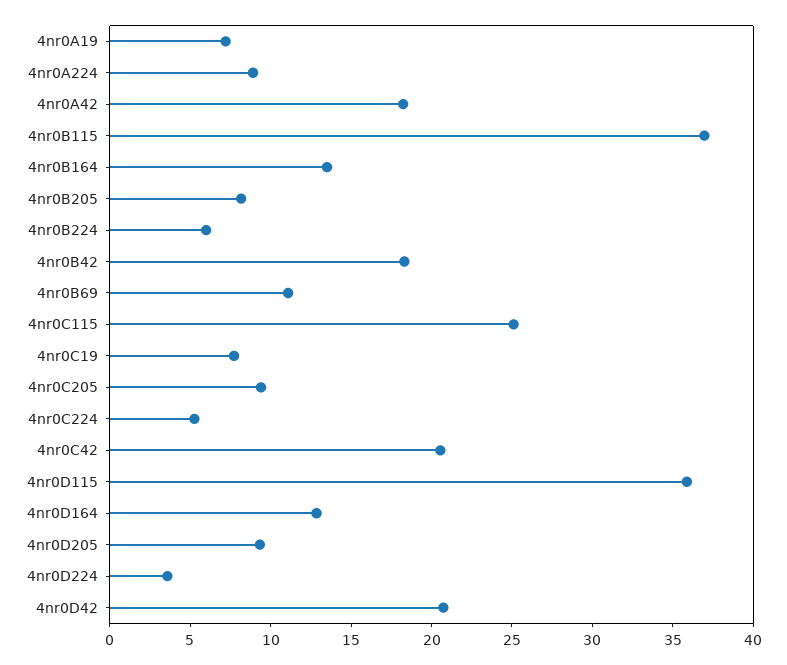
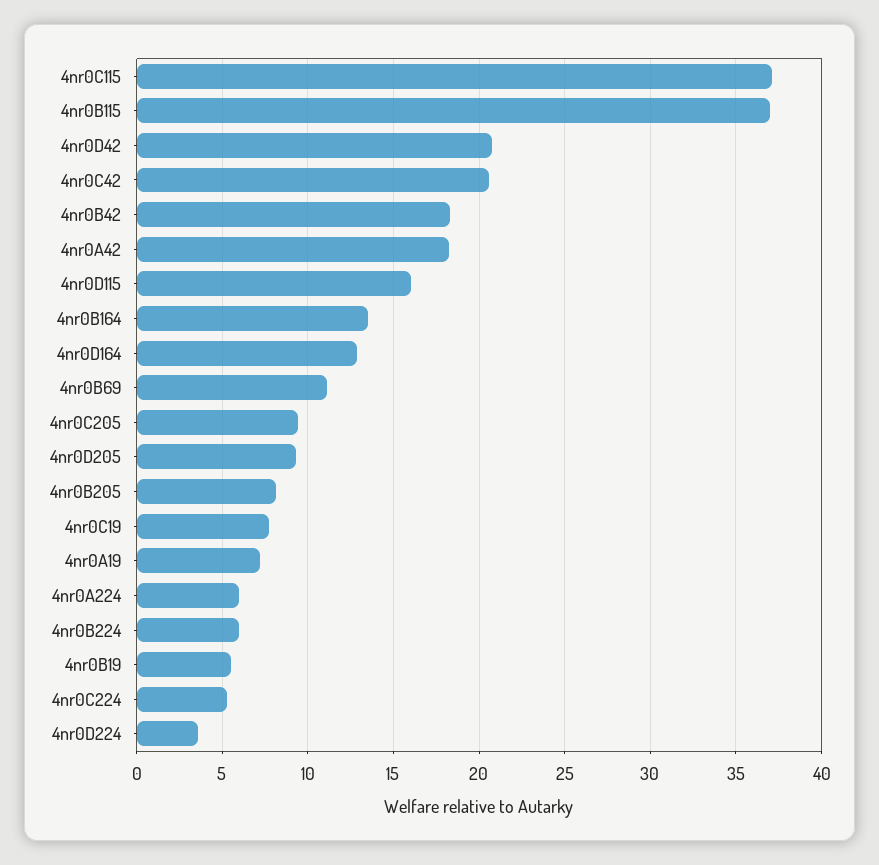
4nr0A224: 9 -> 6
4nr0C115: 25 -> 37
4nr0D115: 36 -> 16
4nr0B19: none -> 5.5

